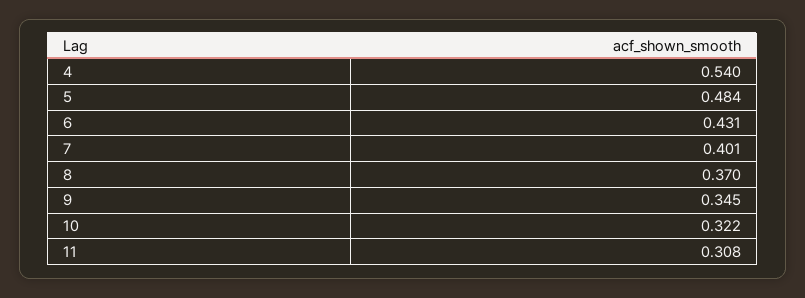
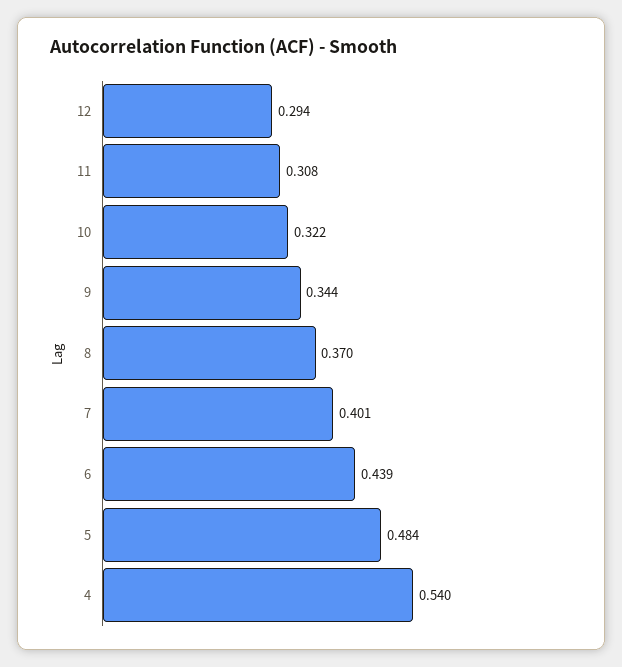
6: 0.431 -> 0.439
9: 0.345 -> 0.344
12: none -> 0.294

